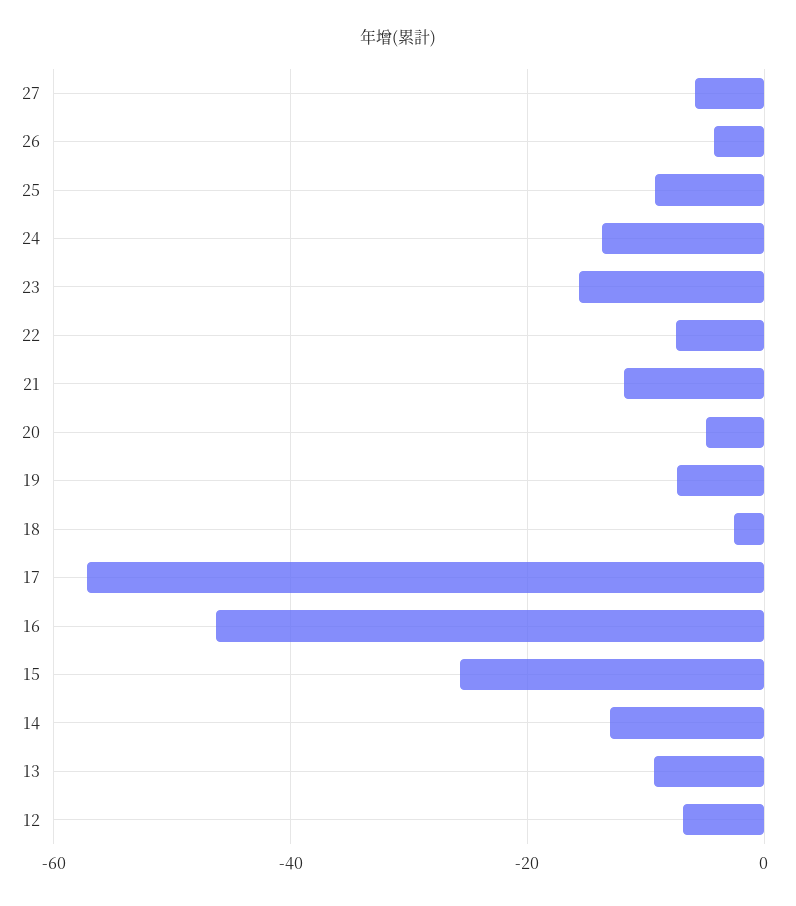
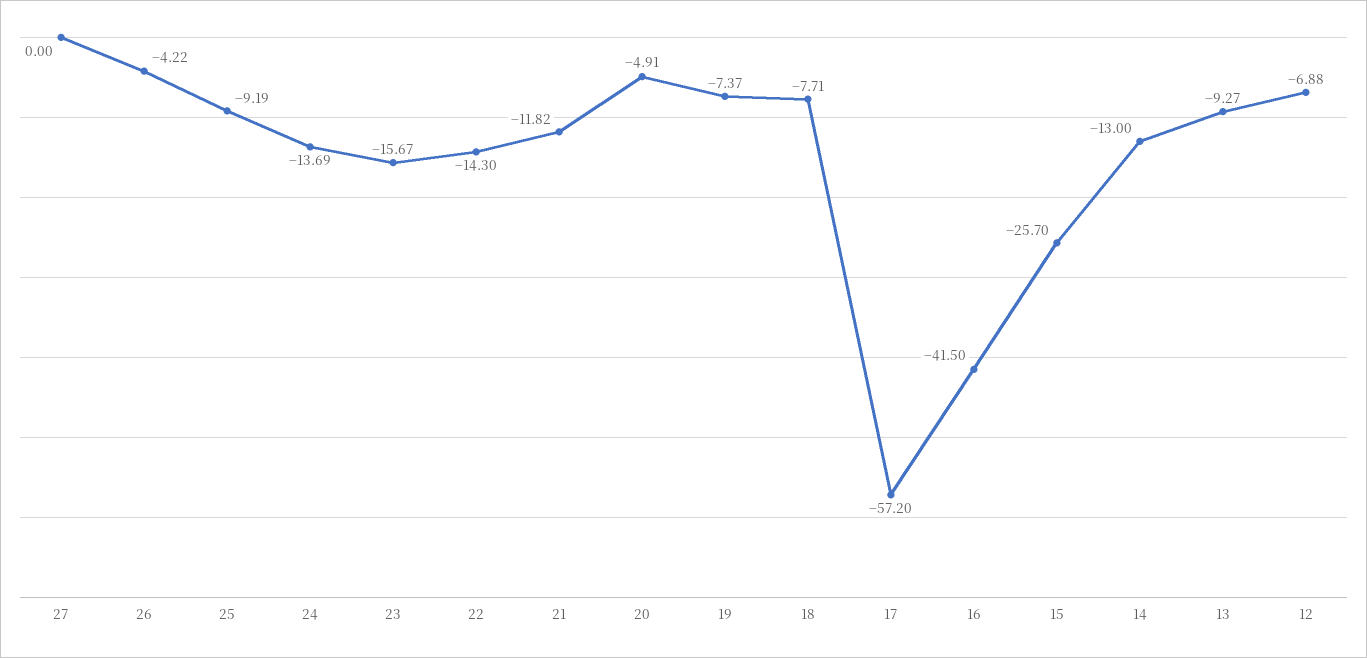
27: -6 -> 0
22: -8 -> -14.3
18: -2 -> -7.71
16: -46 -> -41.5

